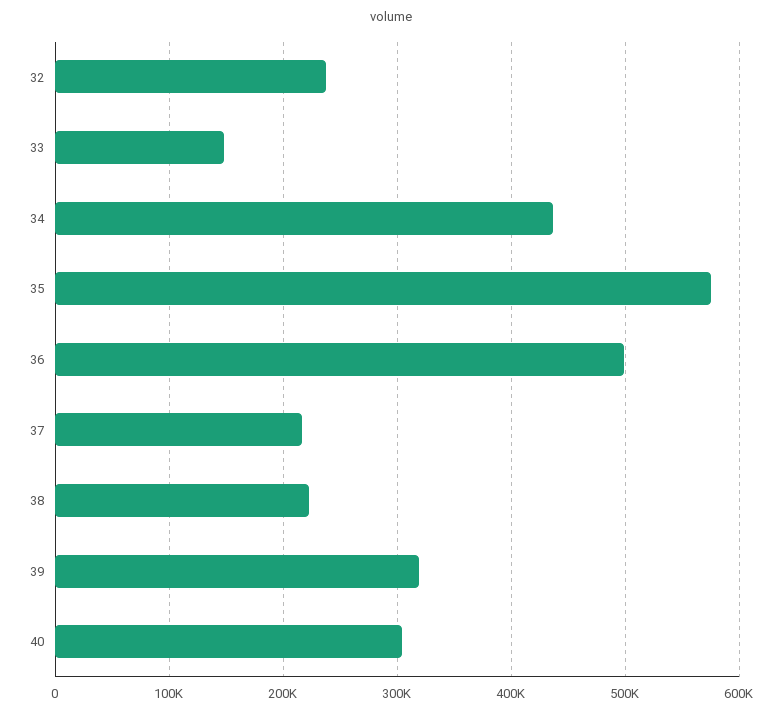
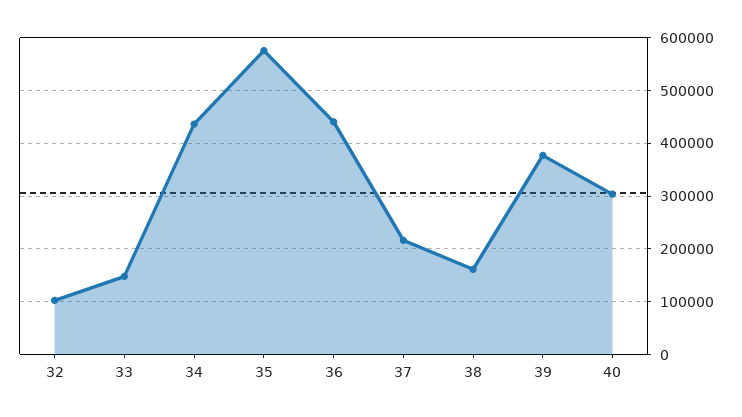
32: 240000 -> 100000
36: 500000 -> 440000
38: 220000 -> 160000
39: 320000 -> 380000

